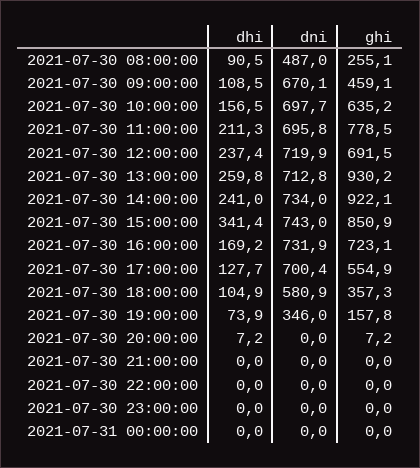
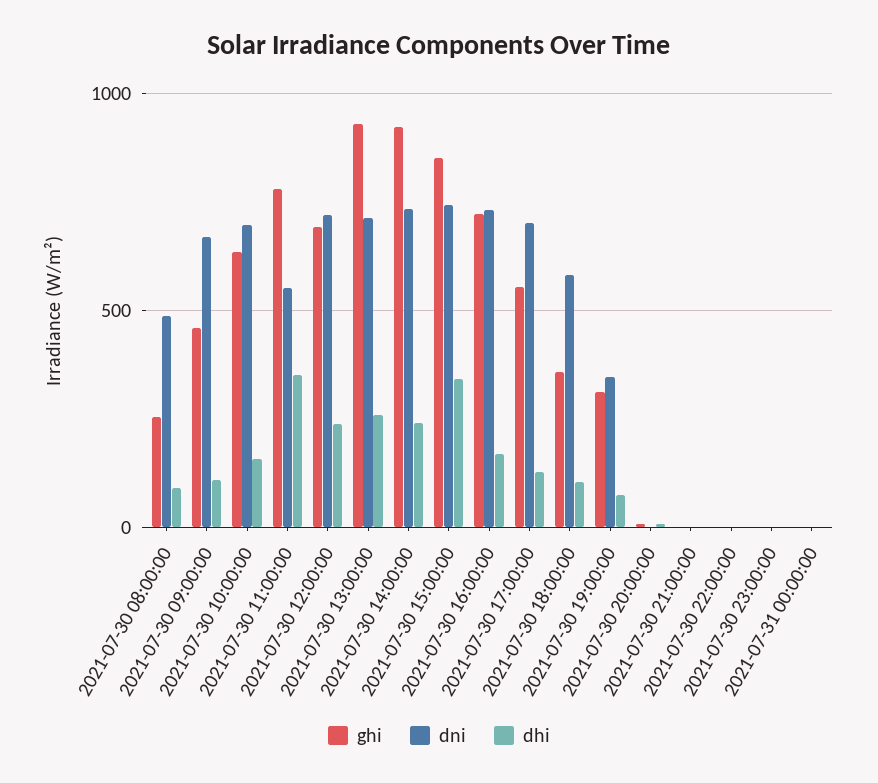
dhi, 2021-07-30 11:00:00: 211.3 -> 350
dni, 2021-07-30 11:00:00: 695.8 -> 550
ghi, 2021-07-30 19:00:00: 157.8 -> 300

